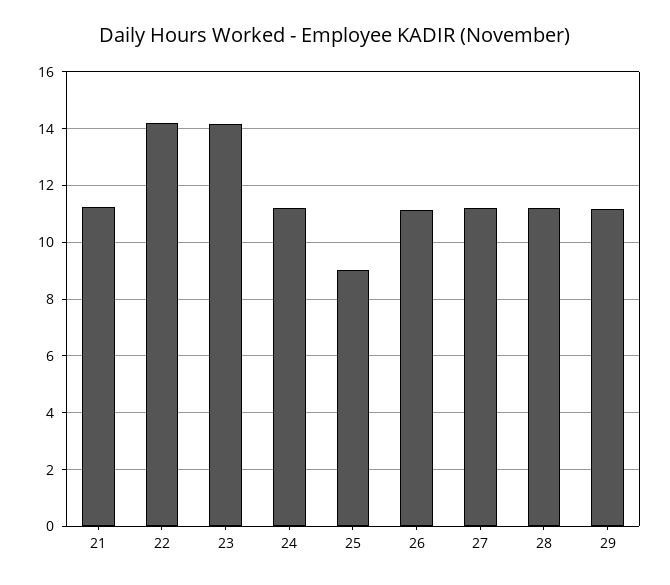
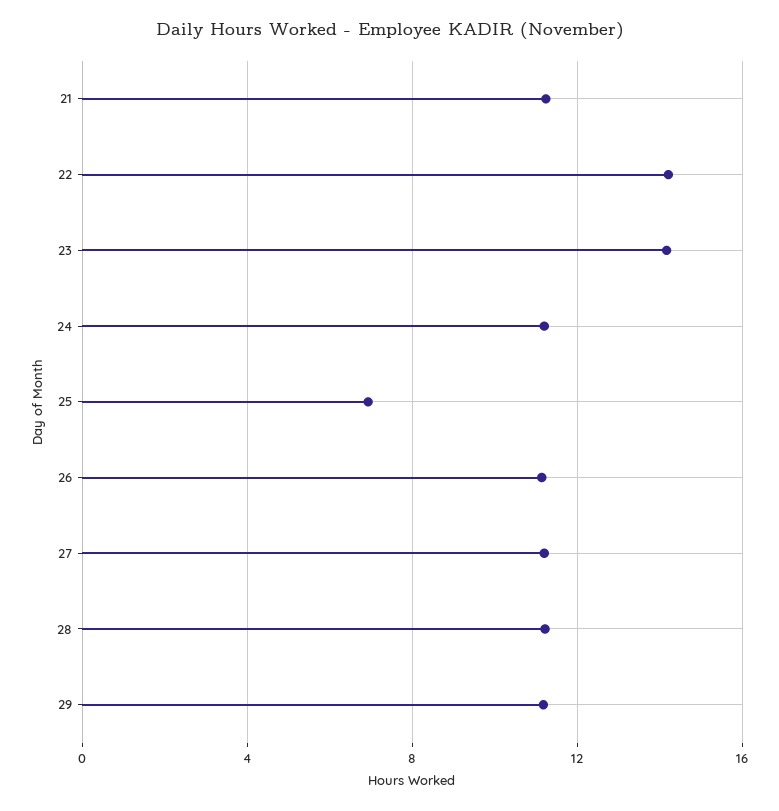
25: 9 -> 7

